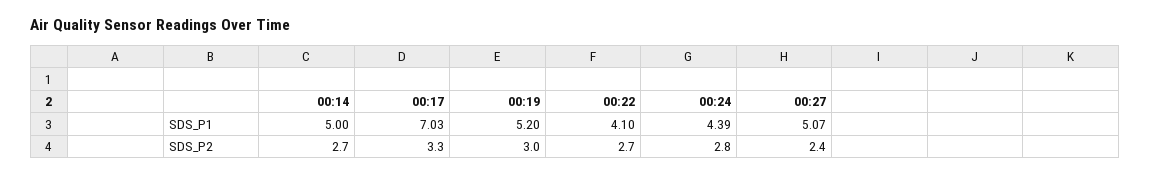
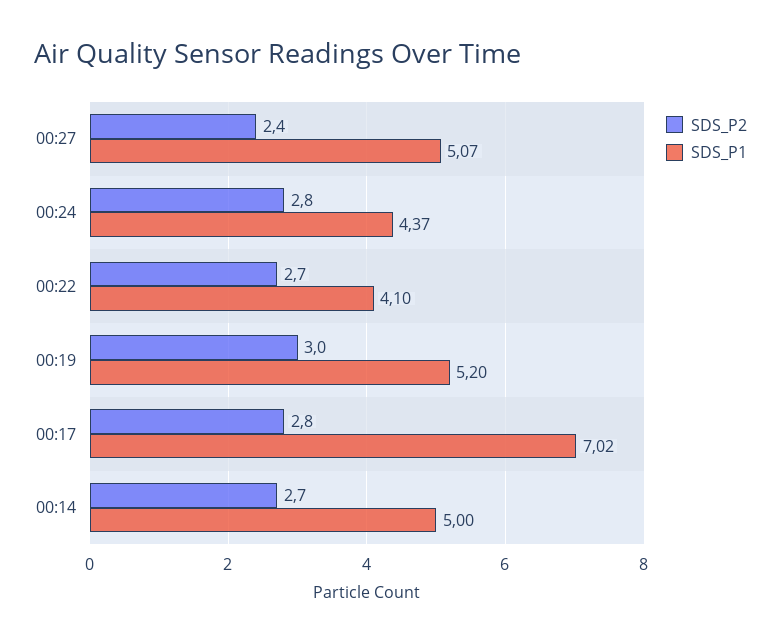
SDS_P1, 00:17: 7.03 -> 7.02
SDS_P1, 00:24: 4.39 -> 4.37
SDS_P2, 00:17: 3.3 -> 2.8

